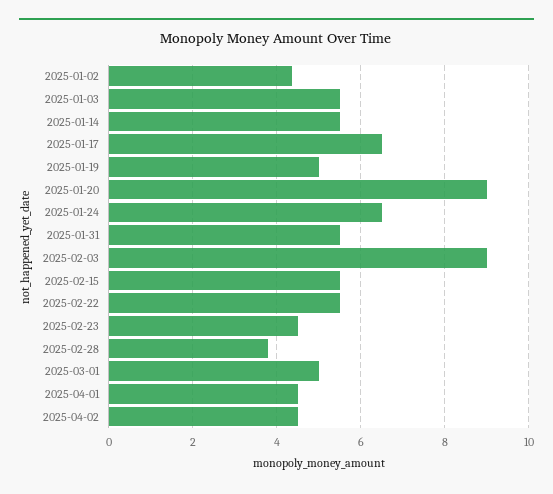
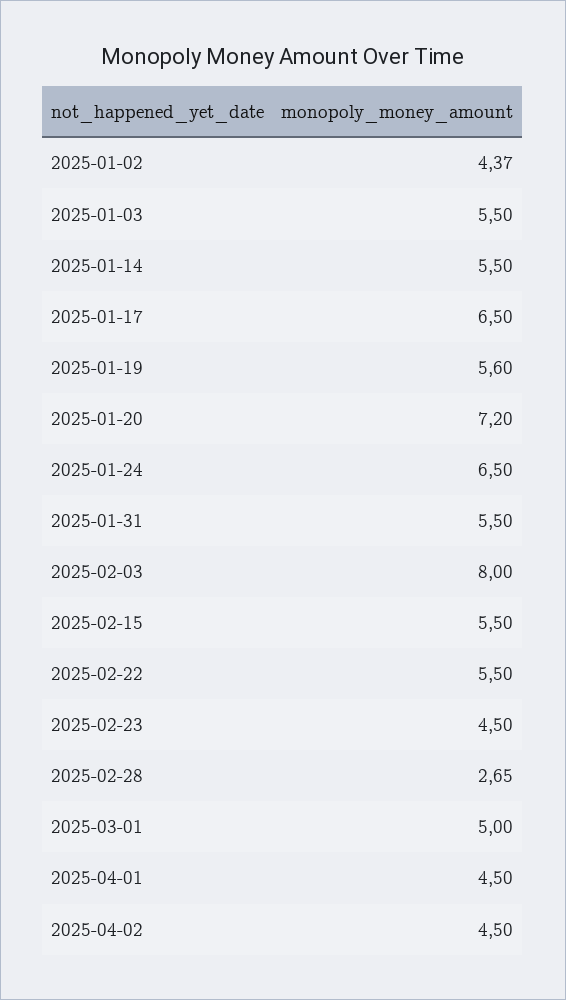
2025-01-19: 5 -> 5.6
2025-01-20: 9 -> 7.2
2025-02-03: 9 -> 8
2025-02-28: 3.8 -> 2.65

